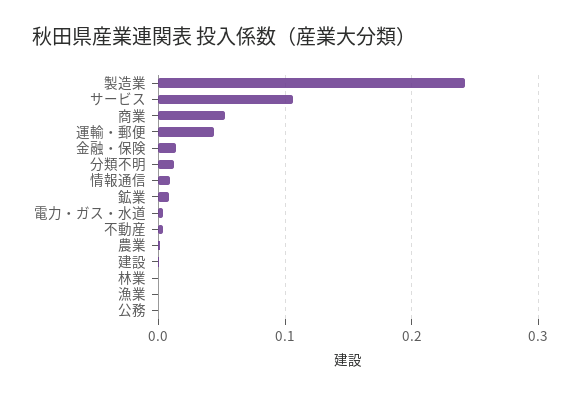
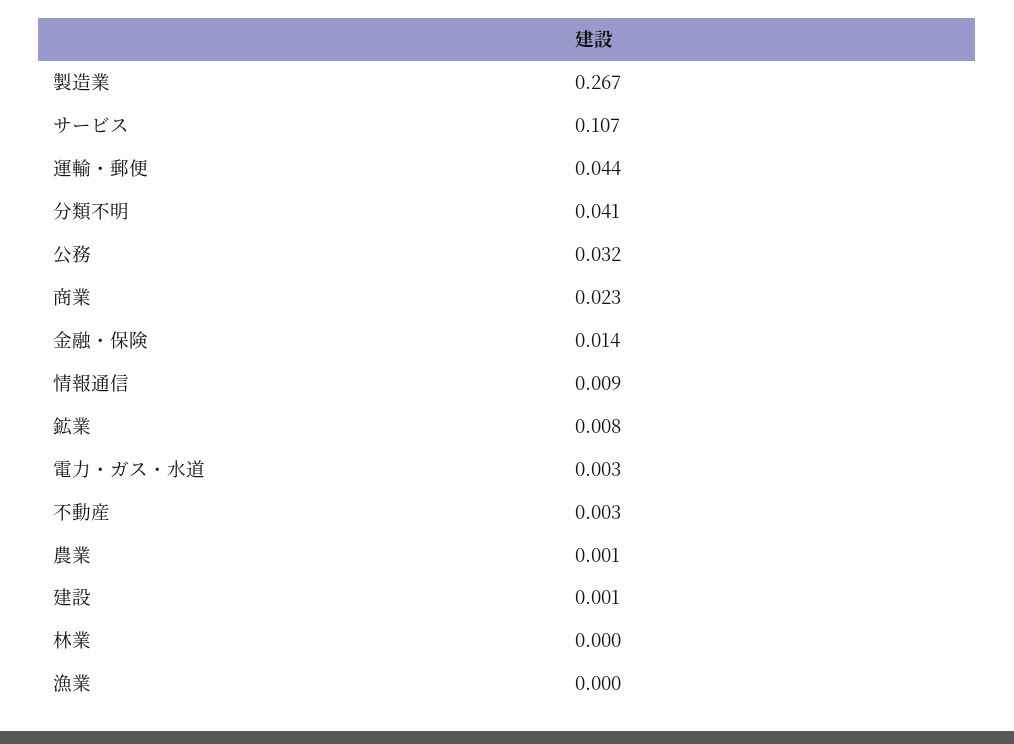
製造業: 0.24 -> 0.267
商業: 0.05 -> 0.023
分類不明: 0.01 -> 0.041
公務: 0 -> 0.032

